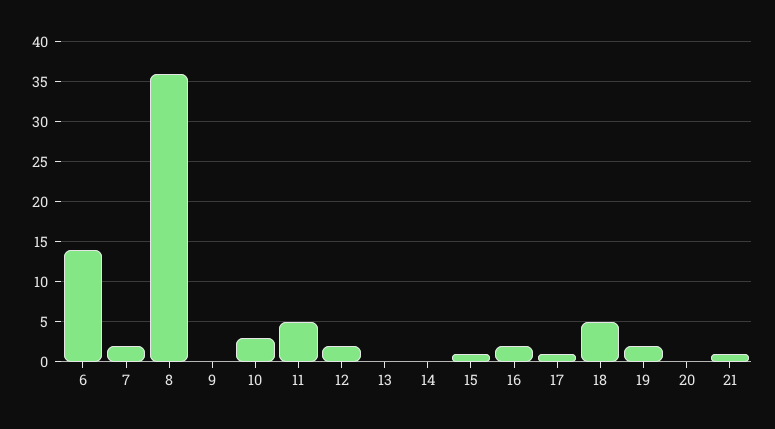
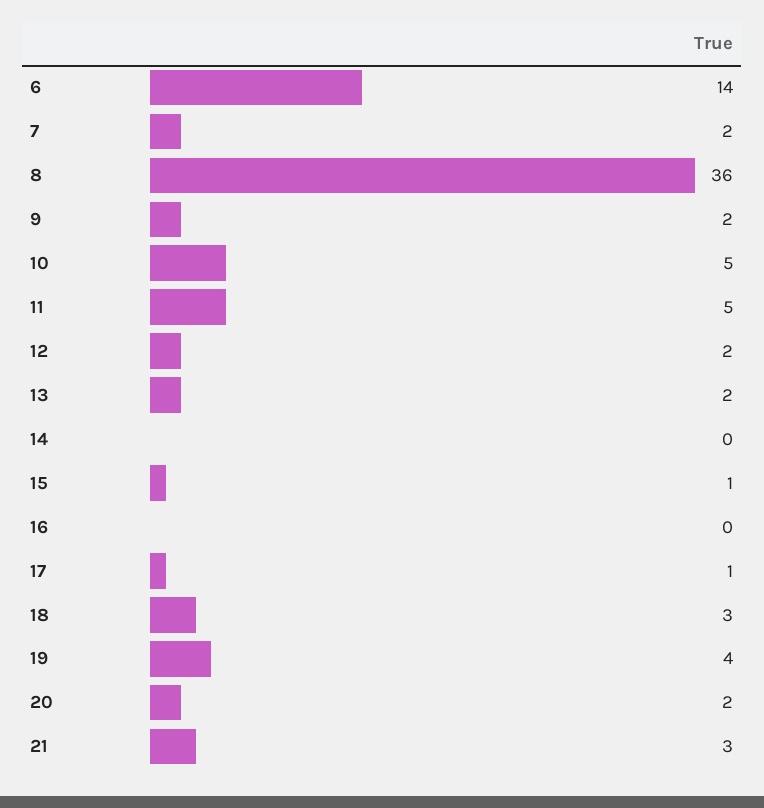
9: 0 -> 2
10: 3 -> 5
13: 0 -> 2
16: 2 -> 0
18: 5 -> 3
19: 2 -> 4
20: 0 -> 2
21: 1 -> 3

